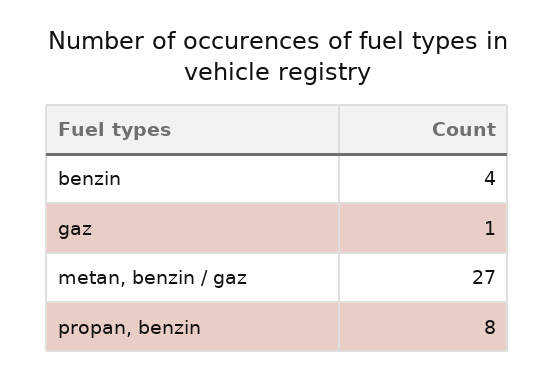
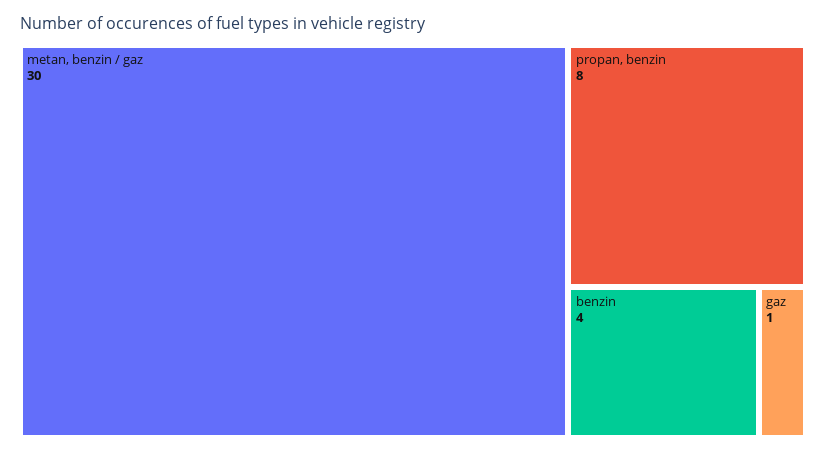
metan, benzin / gaz: 27 -> 30

